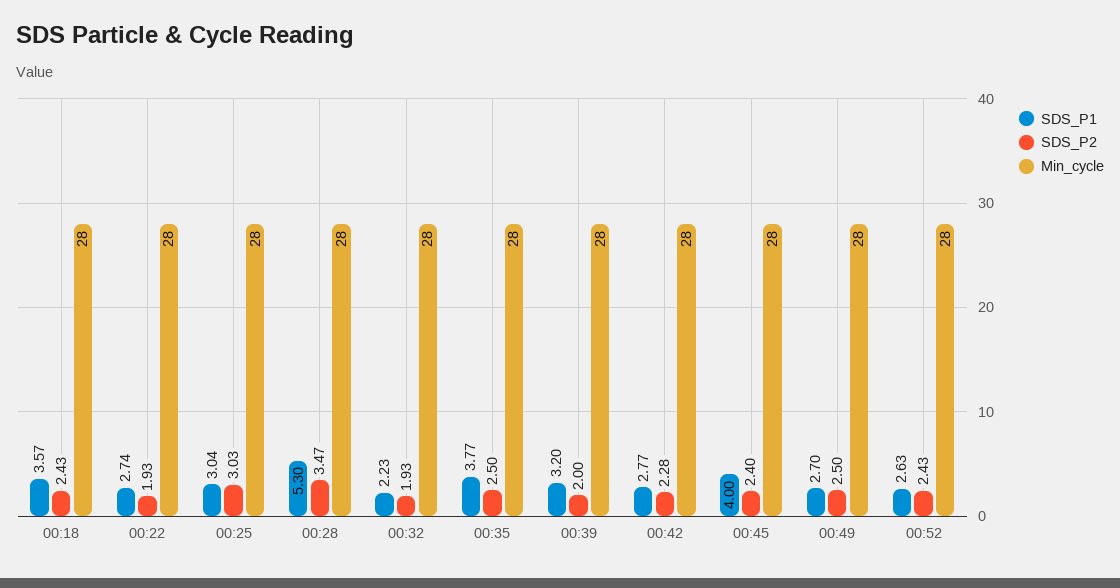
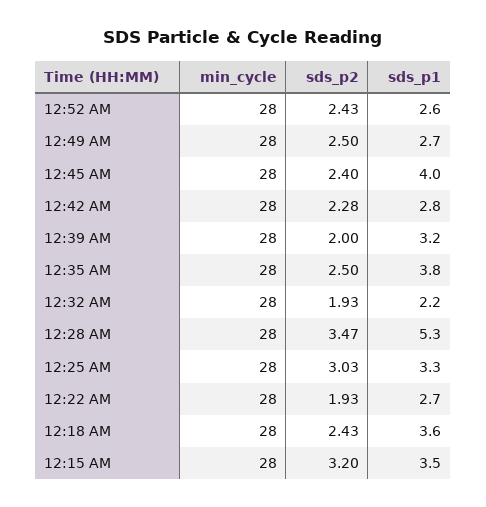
SDS_P1, 00:25: 3.04 -> 3.3
Min_cycle, 12:15 AM: none -> 28
SDS_P2, 12:15 AM: none -> 3.2
SDS_P1, 12:15 AM: none -> 3.5

